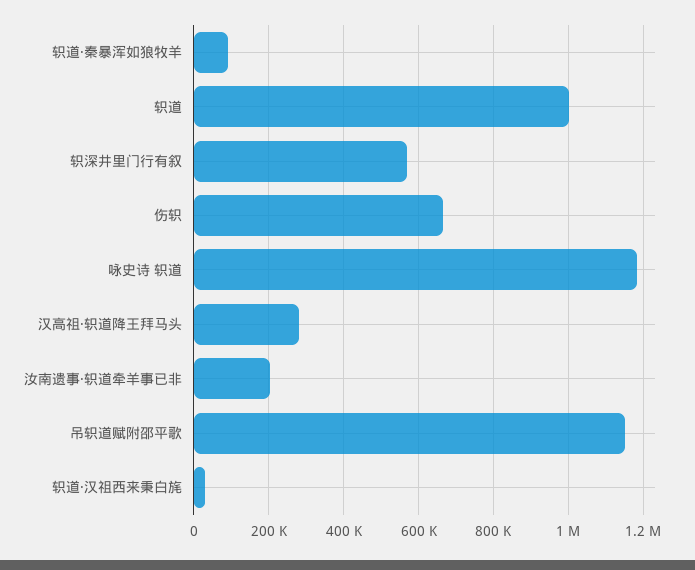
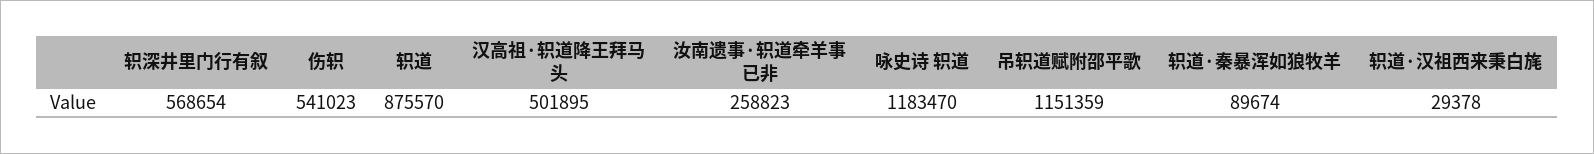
轵道: 1000000 -> 875570
伤轵: 660000 -> 541023
汉高祖·轵道降王拜马头: 280000 -> 501895
汝南遗事·轵道牵羊事已非: 200000 -> 258823

